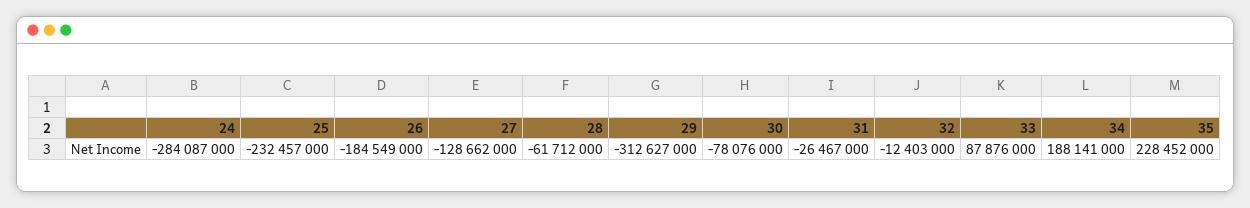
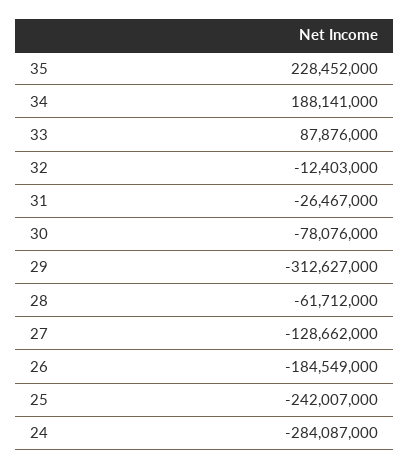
25: -232457000 -> -242007000

